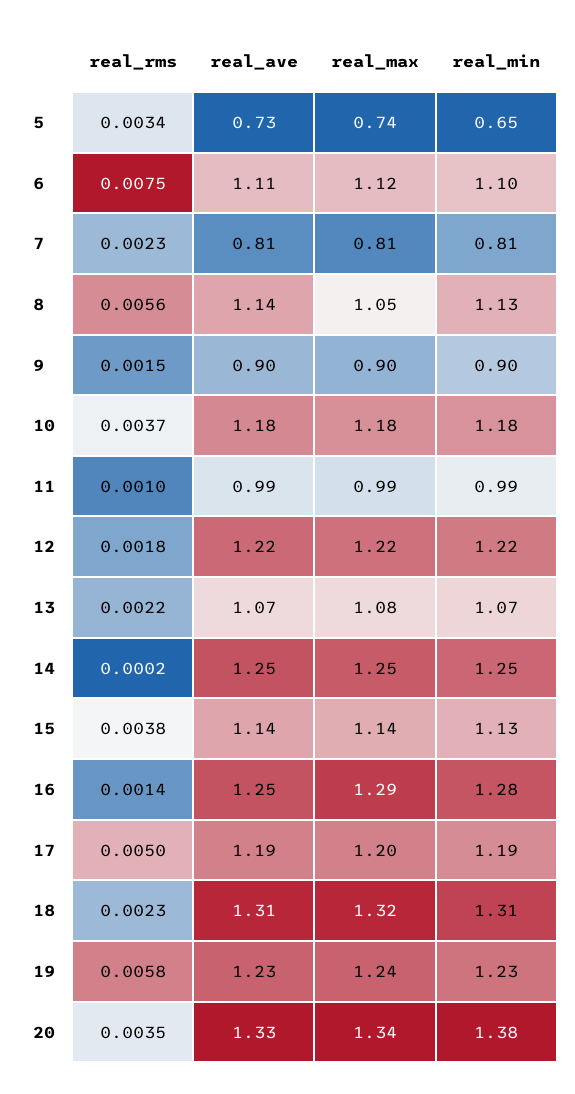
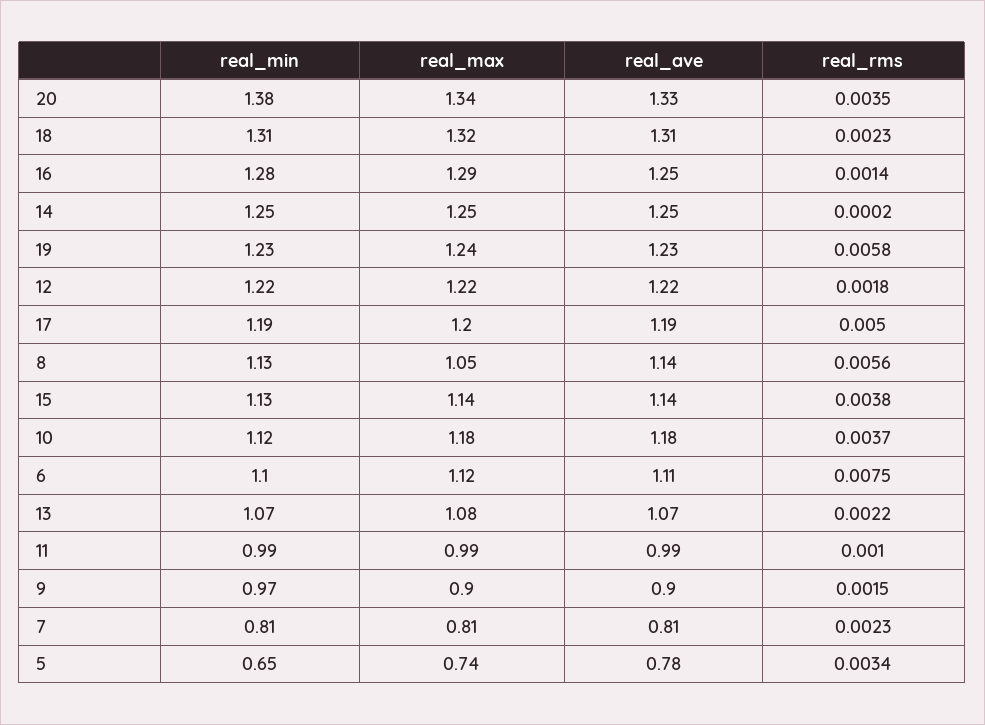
real_ave, 5: 0.73 -> 0.78
real_min, 9: 0.9 -> 0.97
real_min, 10: 1.18 -> 1.12

